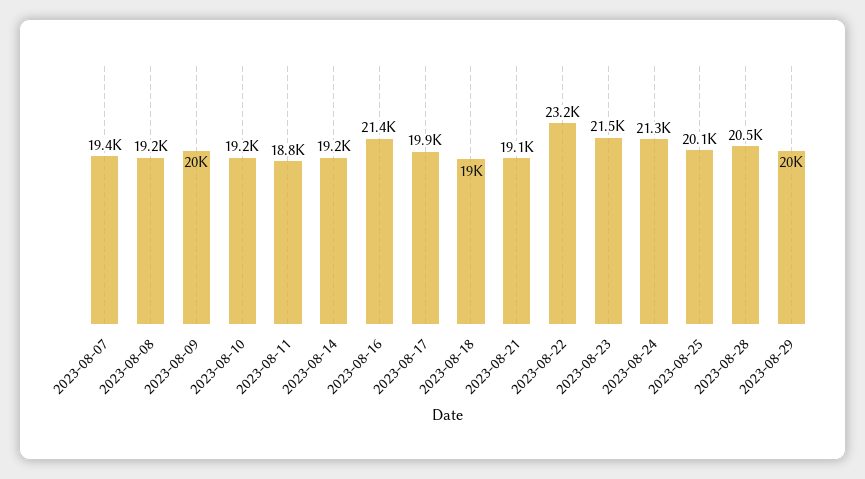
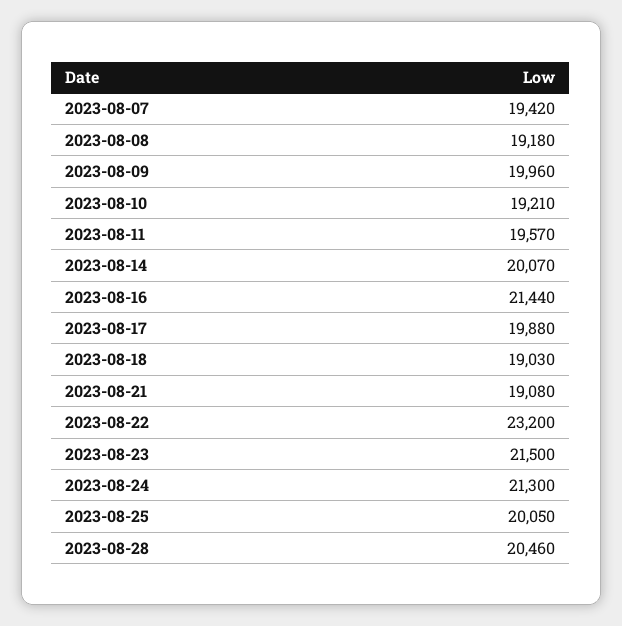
2023-08-11: 18800 -> 19570
2023-08-14: 19200 -> 20070
2023-08-29: 20000 -> none

